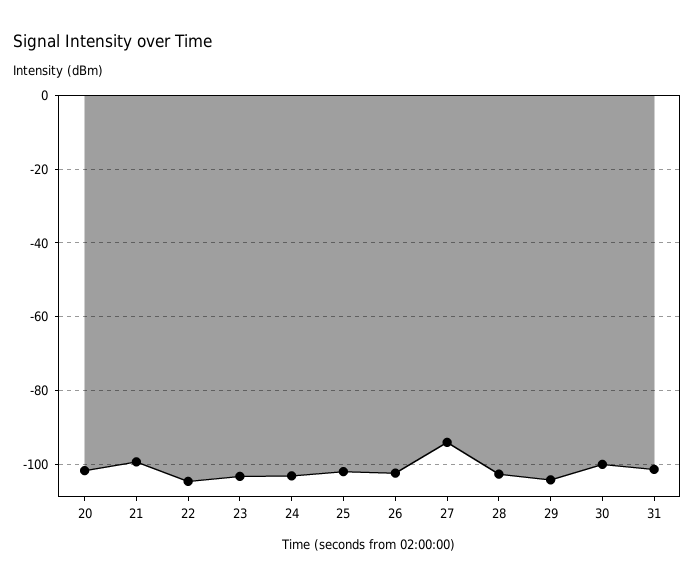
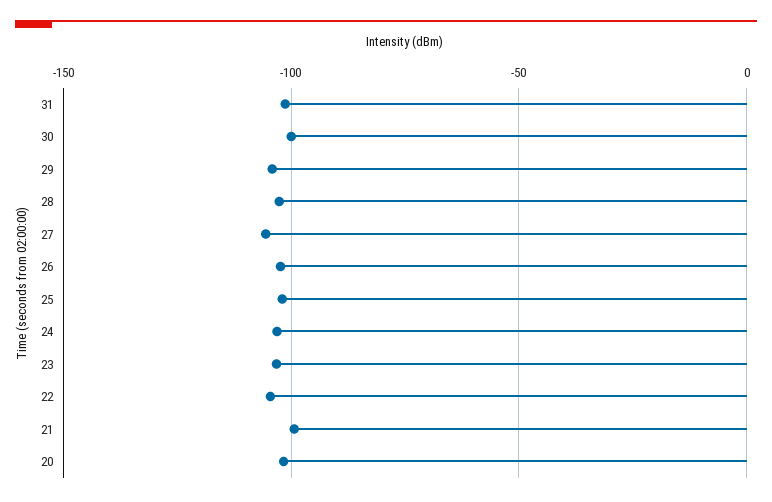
27: -94 -> -105

